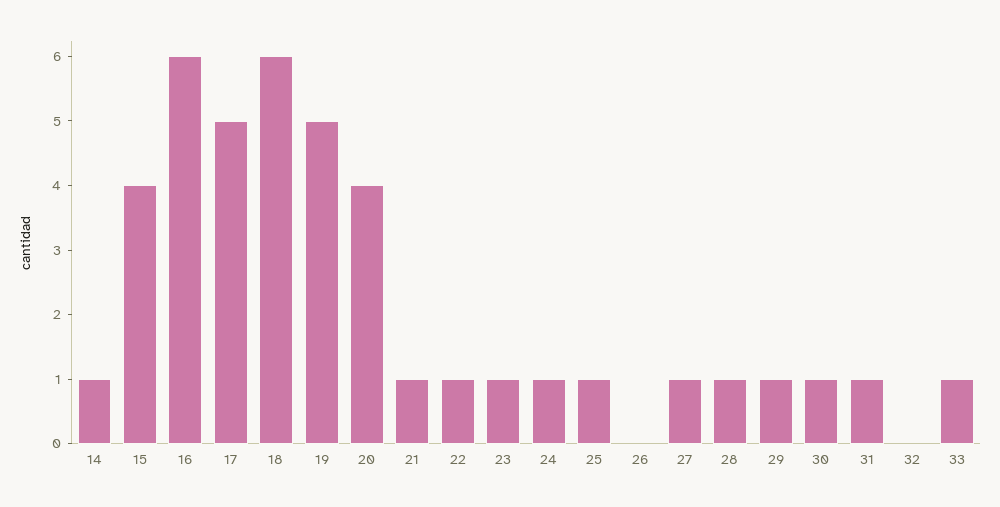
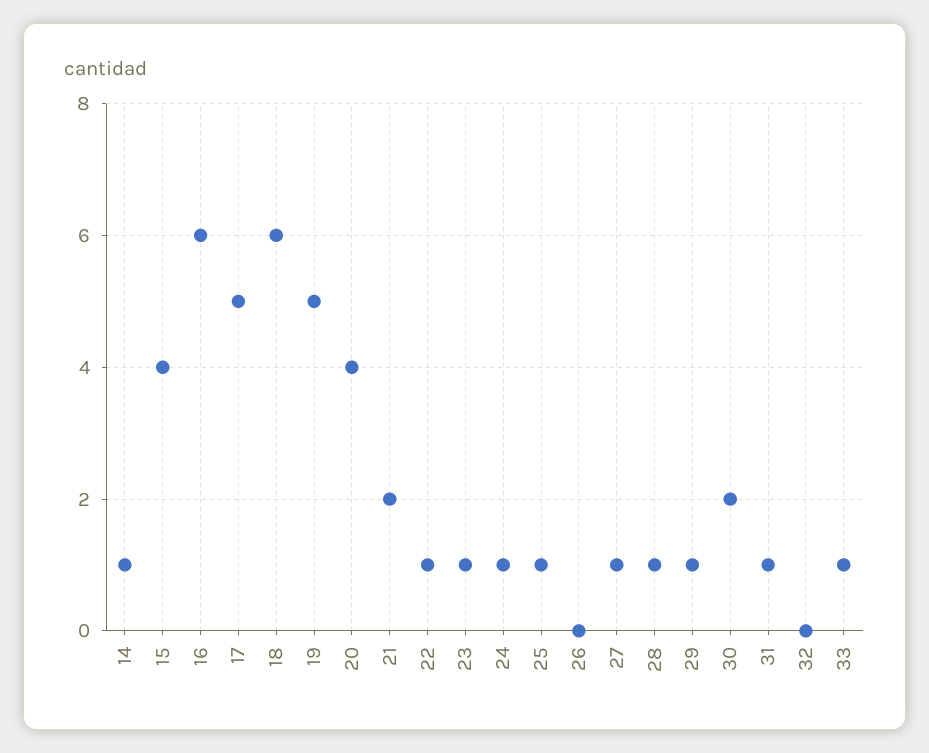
21: 1 -> 2
30: 1 -> 2

